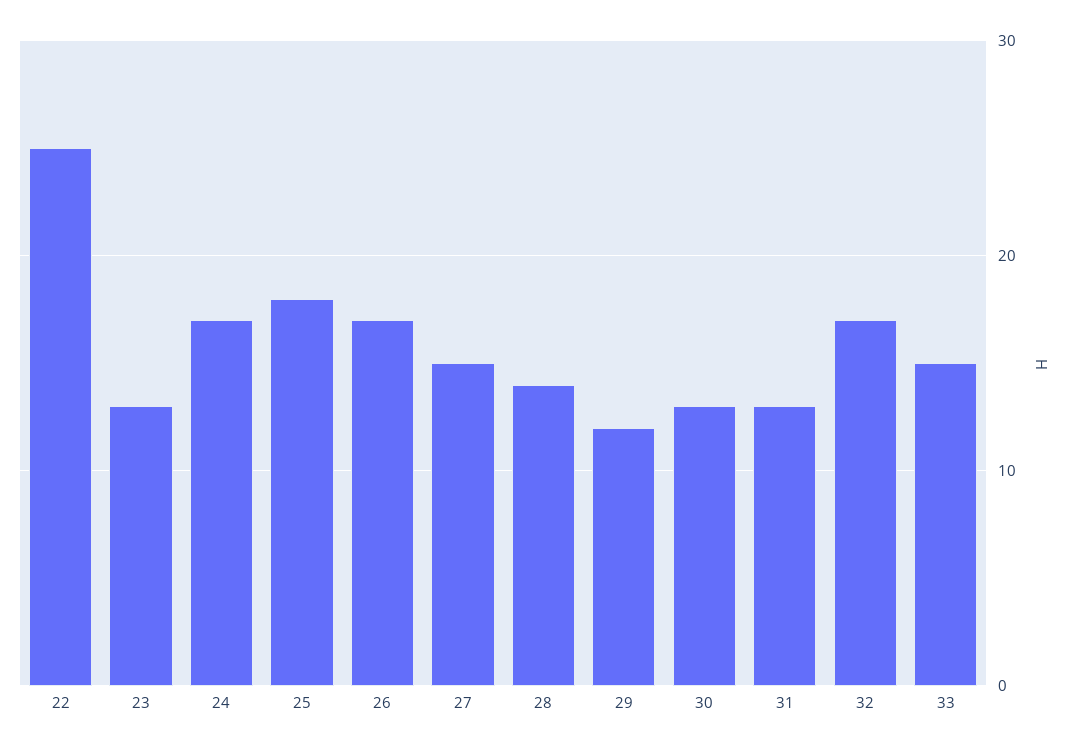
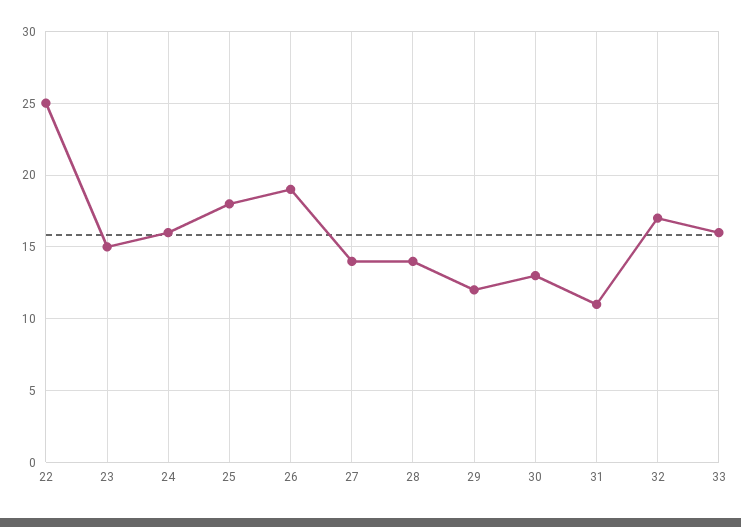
23: 13 -> 15
24: 17 -> 16
26: 17 -> 19
27: 15 -> 14
31: 13 -> 11
33: 15 -> 16

